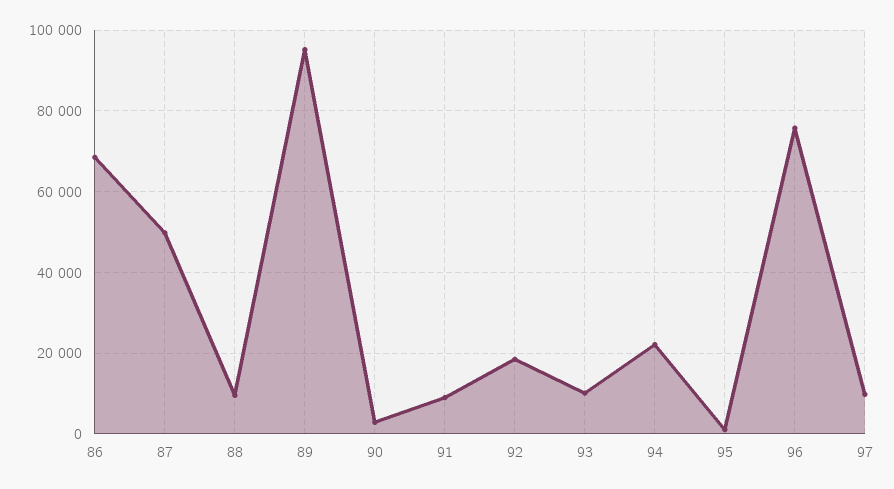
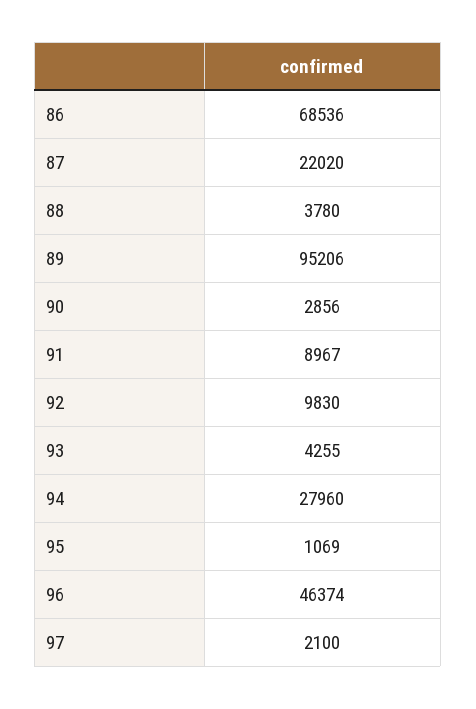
87: 50000 -> 22020
88: 10000 -> 3780
92: 18000 -> 9830
93: 10000 -> 4255
94: 22000 -> 27960
96: 76000 -> 46374
97: 10000 -> 2100

